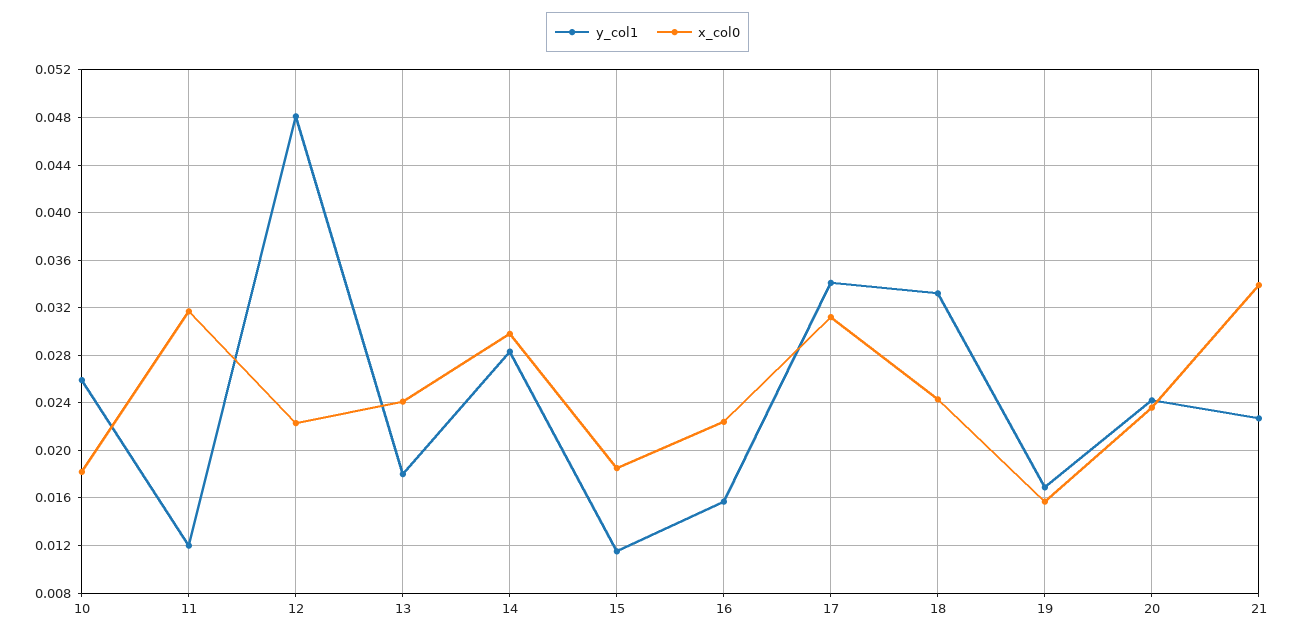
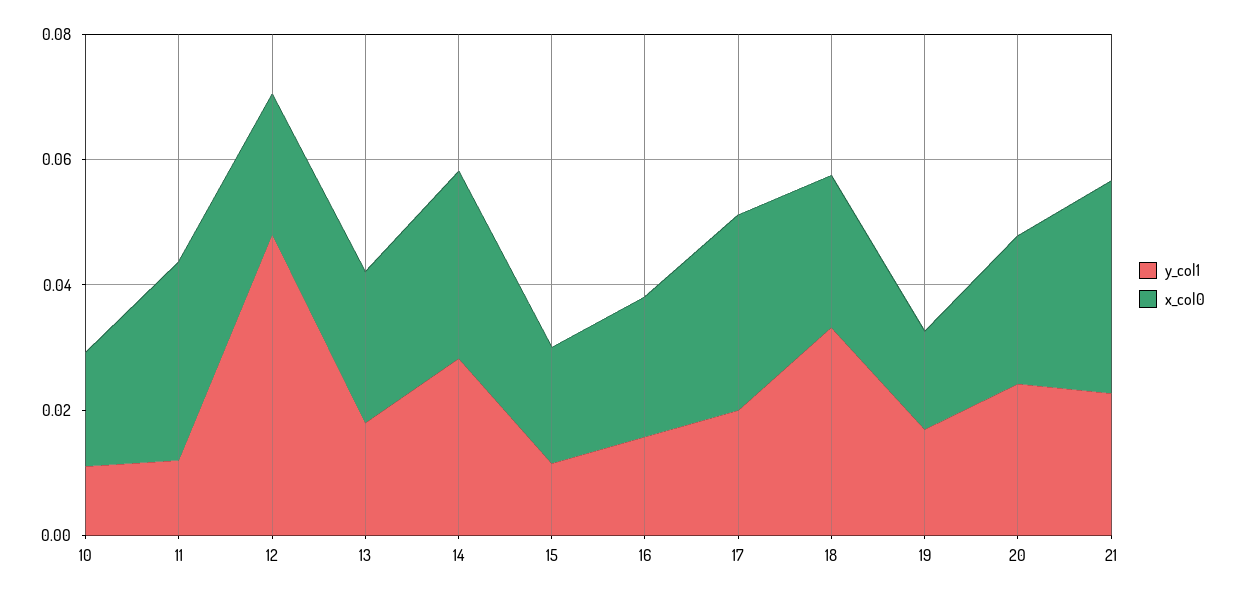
y_col1, 10: 0.026 -> 0.01
y_col1, 17: 0.034 -> 0.02

